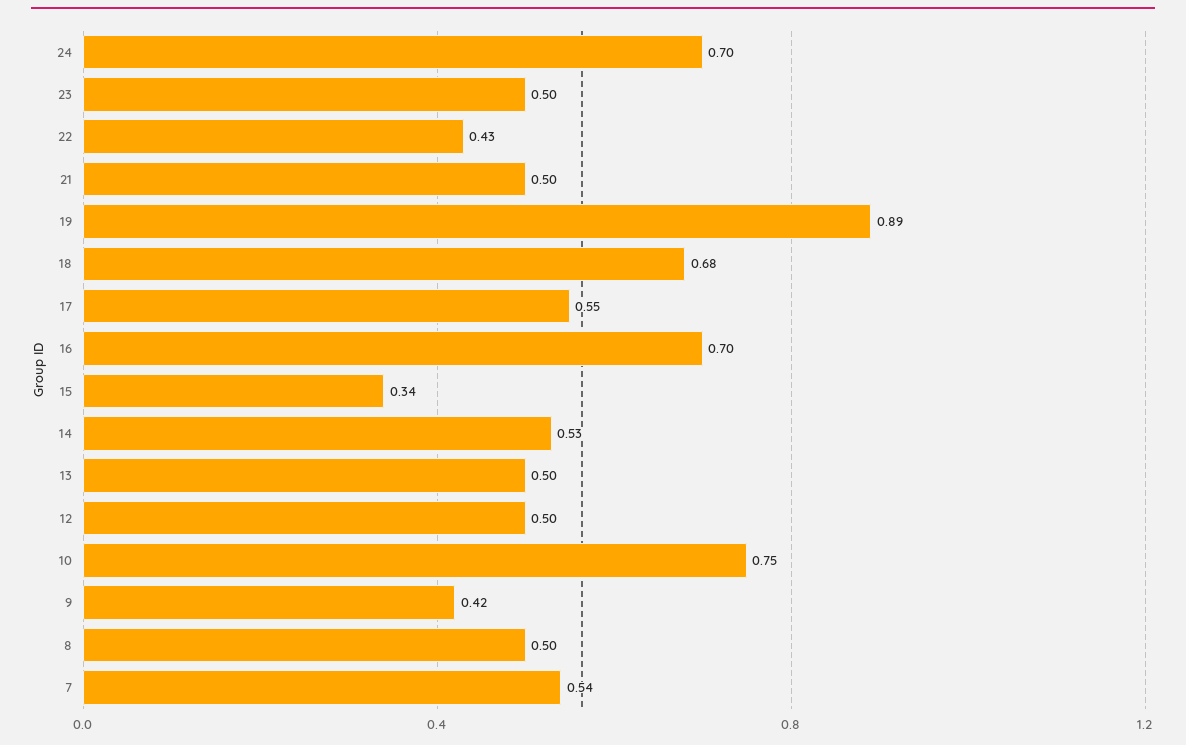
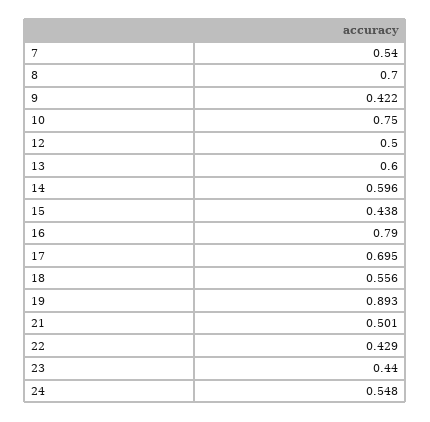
24: 0.7 -> 0.548
23: 0.5 -> 0.44
18: 0.68 -> 0.556
17: 0.55 -> 0.695
16: 0.7 -> 0.79
15: 0.34 -> 0.438
14: 0.53 -> 0.596
13: 0.5 -> 0.6
8: 0.5 -> 0.7

